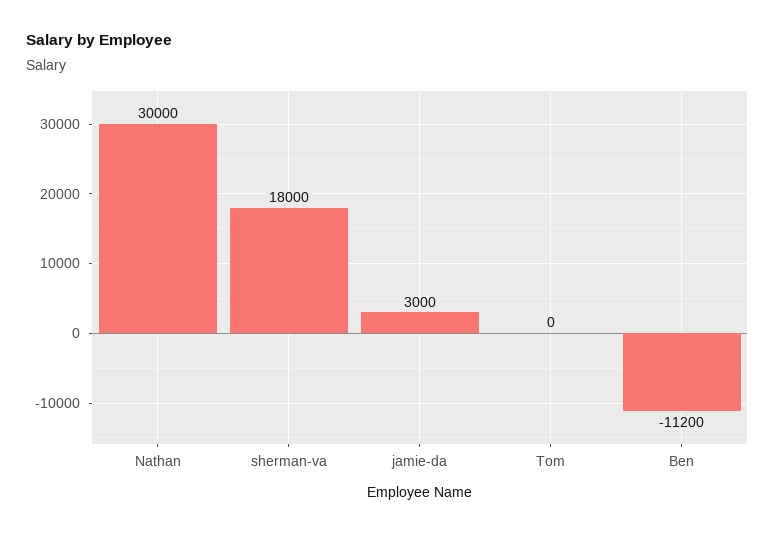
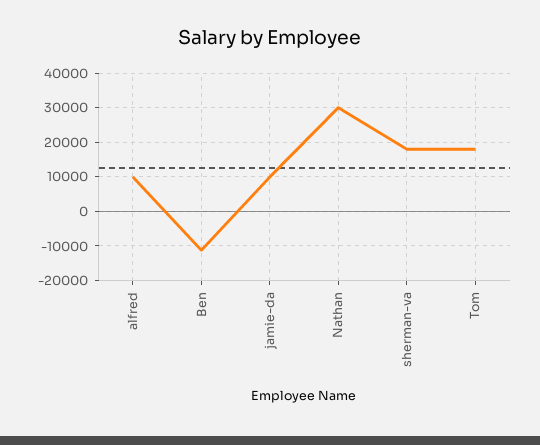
jamie-da: 3000 -> 10000
Tom: 0 -> 18000
alfred: none -> 10000

